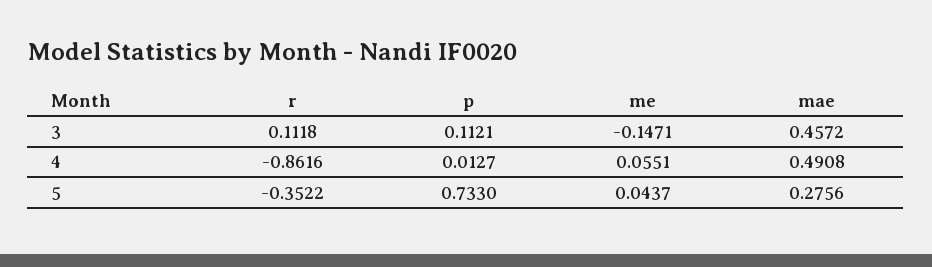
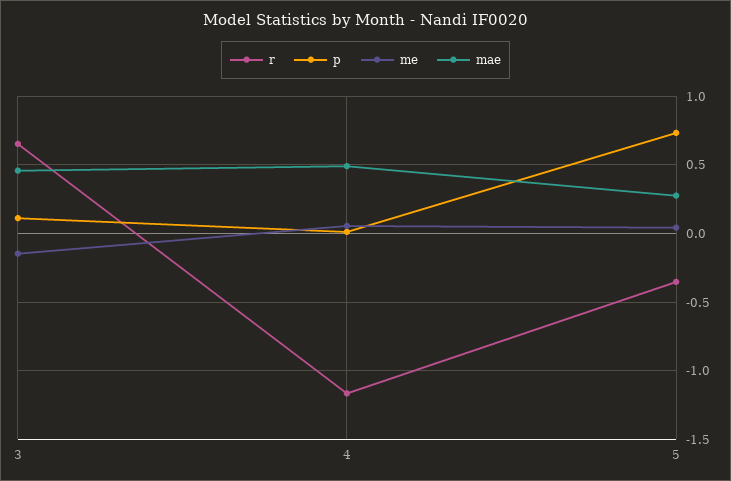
r, 3: 0.1118 -> 0.65
r, 4: -0.8616 -> -1.15

